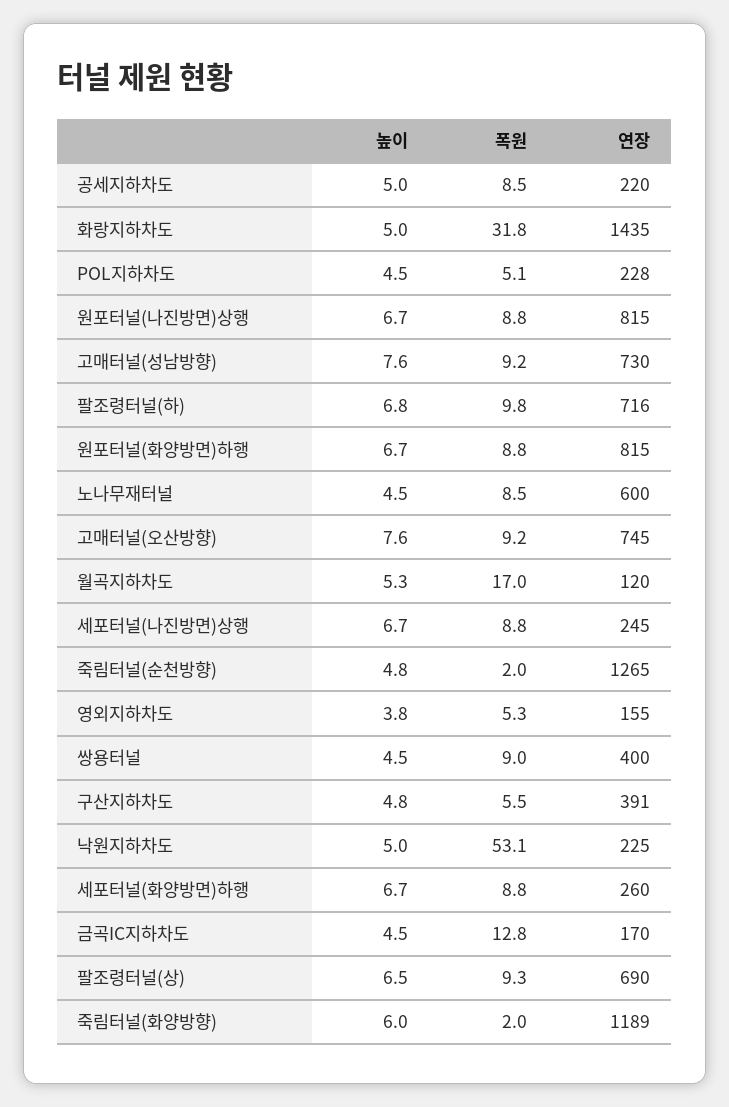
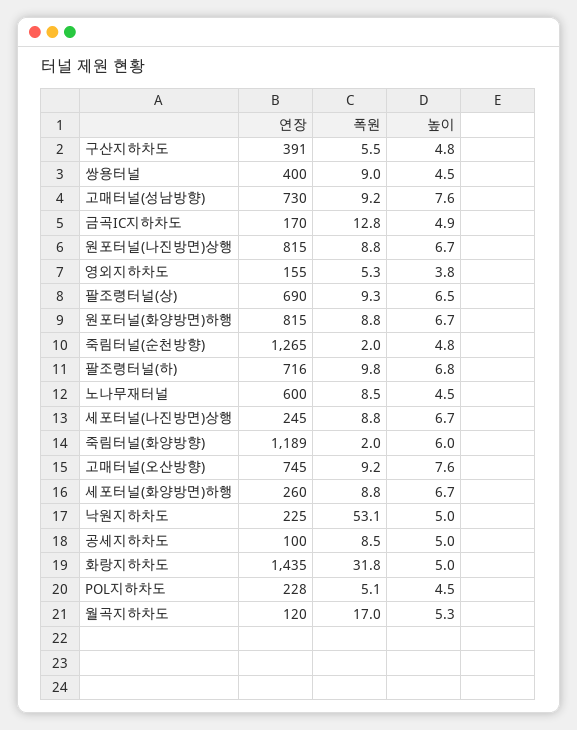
연장, 공세지하차도: 220 -> 100
높이, 금곡IC지하차도: 4.5 -> 4.9

